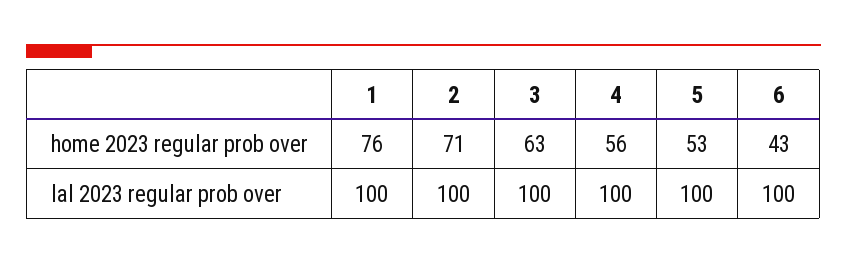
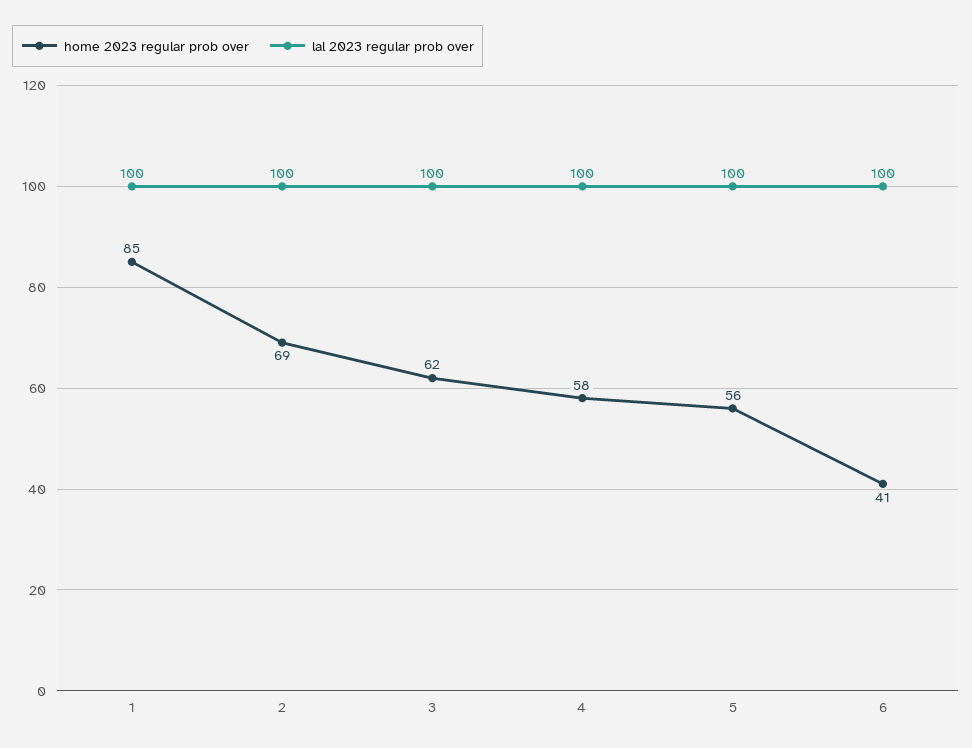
home 2023 regular prob over, 1: 76 -> 85
home 2023 regular prob over, 2: 71 -> 69
home 2023 regular prob over, 3: 63 -> 62
home 2023 regular prob over, 4: 56 -> 58
home 2023 regular prob over, 5: 53 -> 56
home 2023 regular prob over, 6: 43 -> 41

